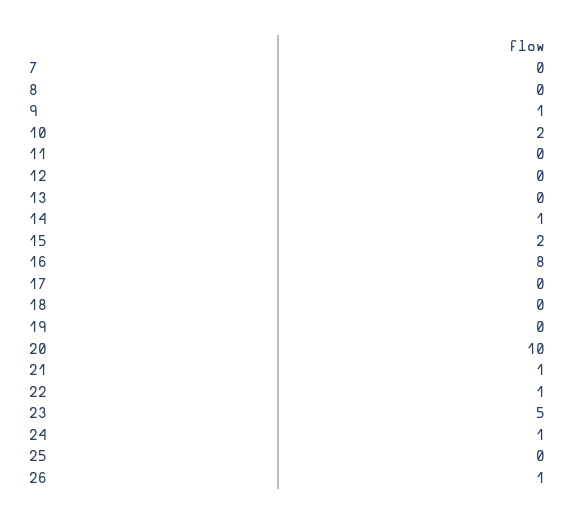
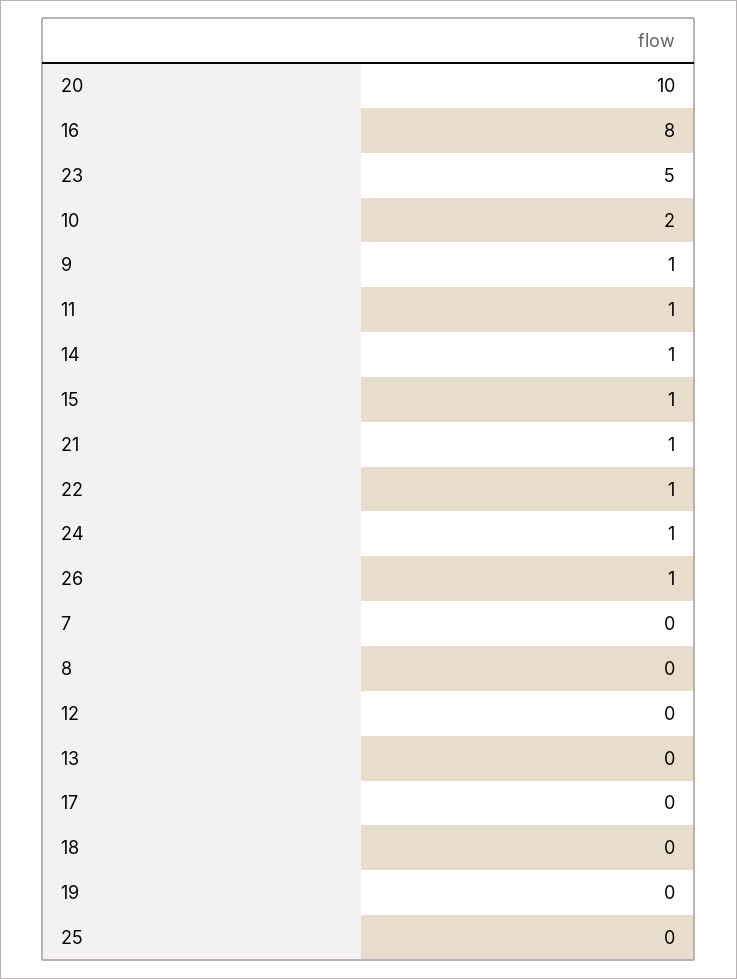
11: 0 -> 1
15: 2 -> 1

